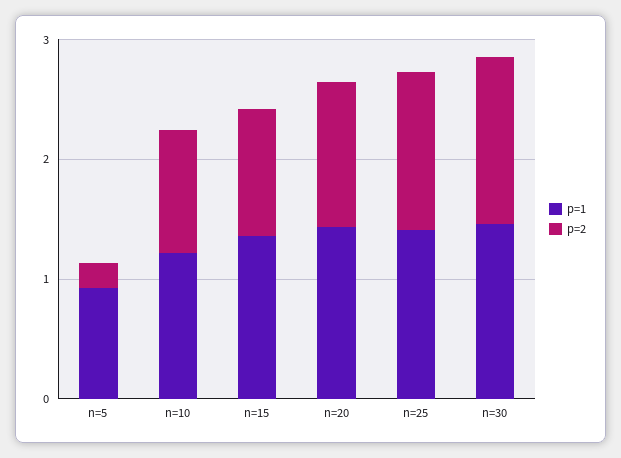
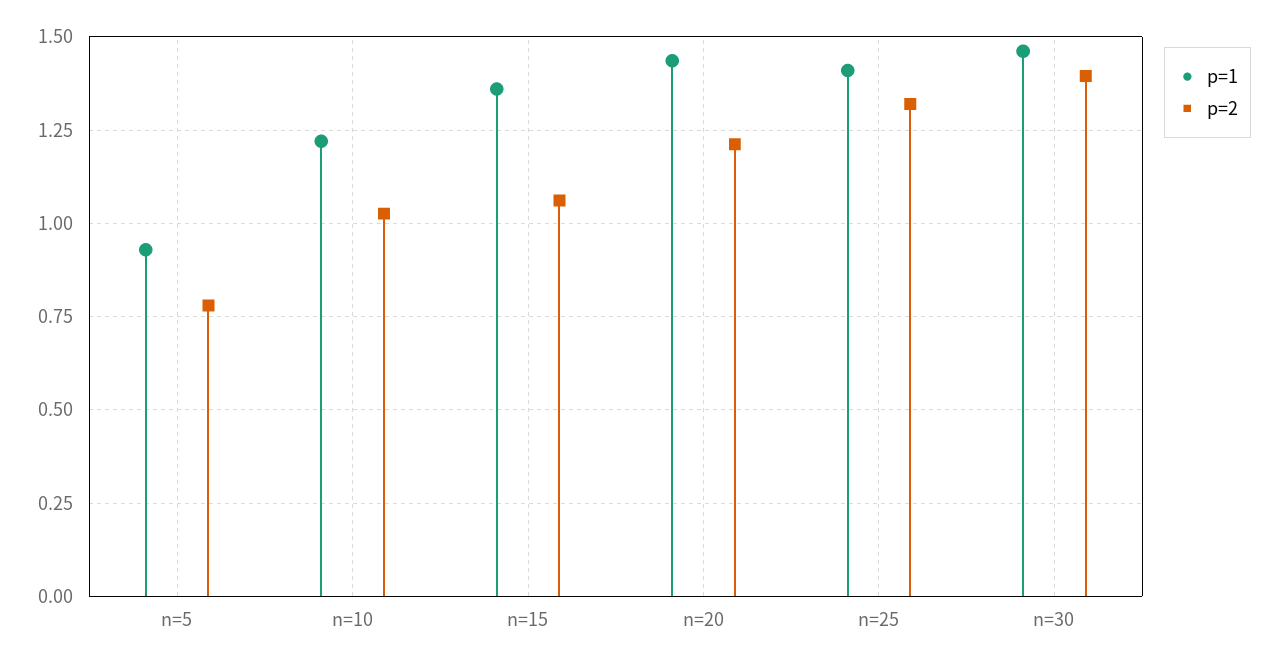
p=2, n=5: 0.2 -> 0.775

